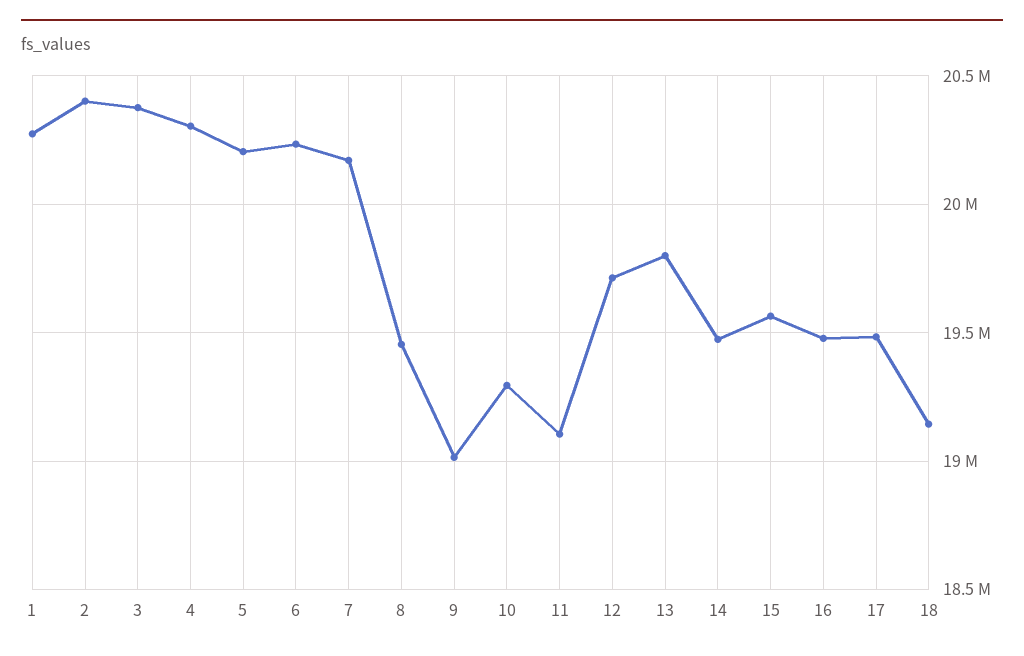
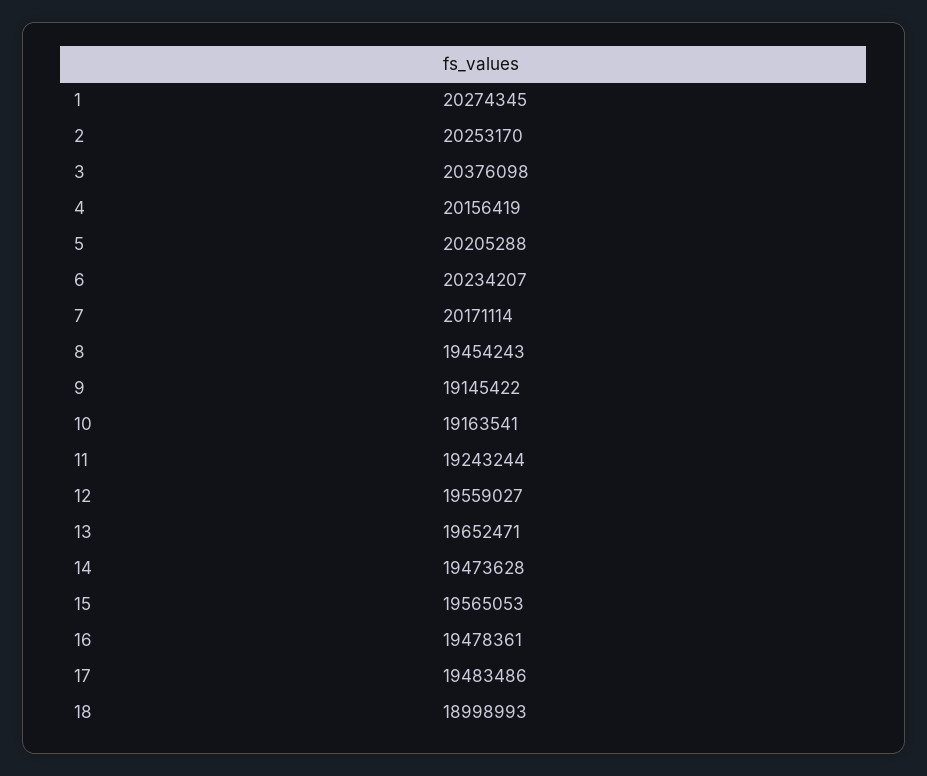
2: 20400000 -> 20253170
4: 20300000 -> 20156419
9: 19000000 -> 19145422
10: 19300000 -> 19163541
11: 19100000 -> 19243244
12: 19700000 -> 19559027
13: 19800000 -> 19652471
18: 19150000 -> 18998993

